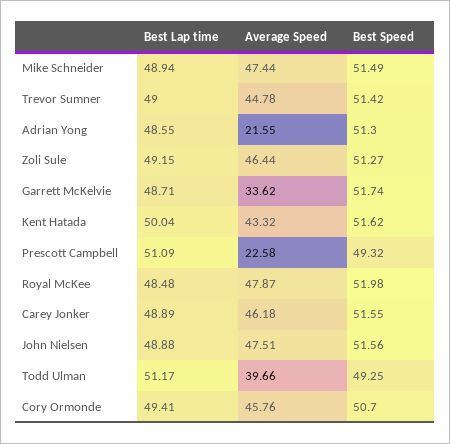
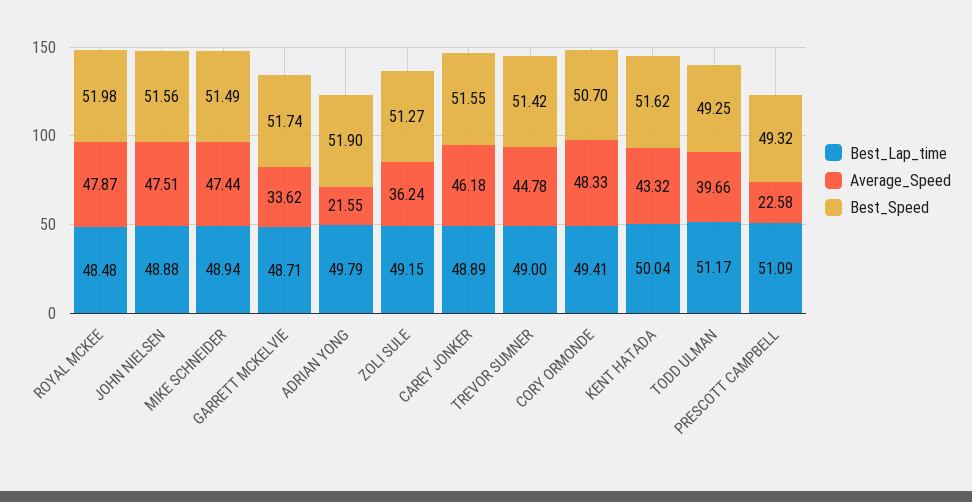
Best Lap time, Adrian Yong: 48.55 -> 49.79
Best Speed, Adrian Yong: 51.3 -> 51.9
Average Speed, Zoli Sule: 46.44 -> 36.24
Average Speed, Cory Ormonde: 45.76 -> 48.33

